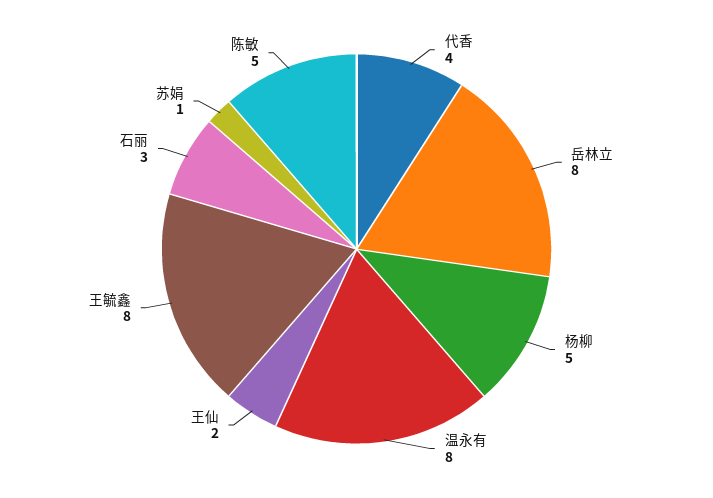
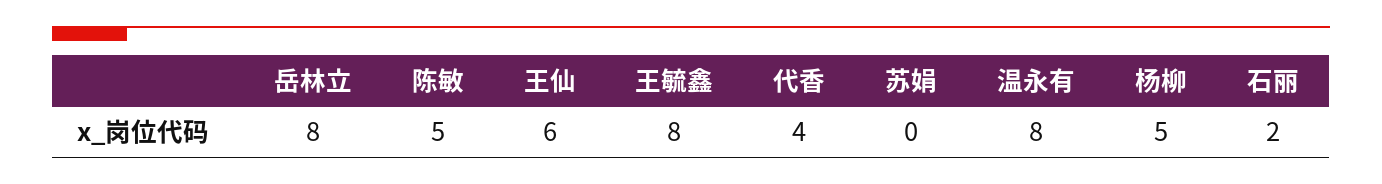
王仙: 2 -> 6
石丽: 3 -> 2
苏娟: 1 -> 0

